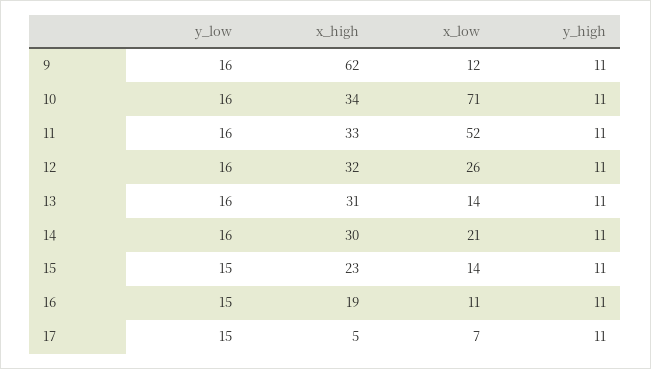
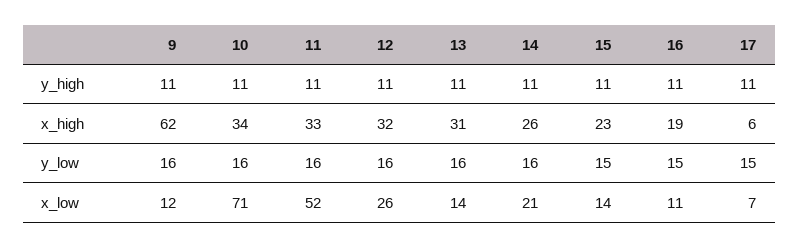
x_high, 14: 30 -> 26
x_high, 17: 5 -> 6

